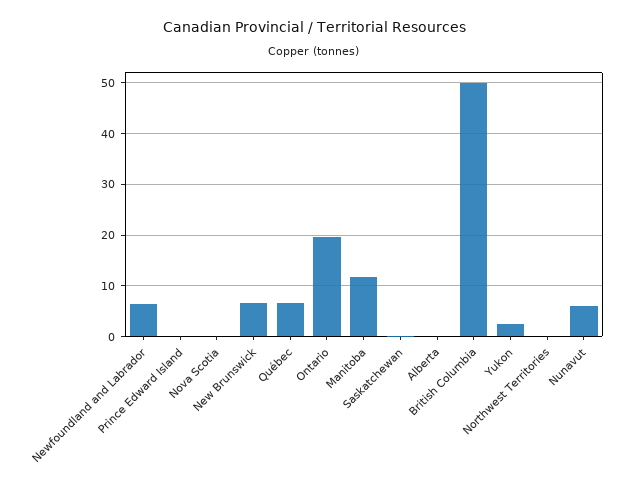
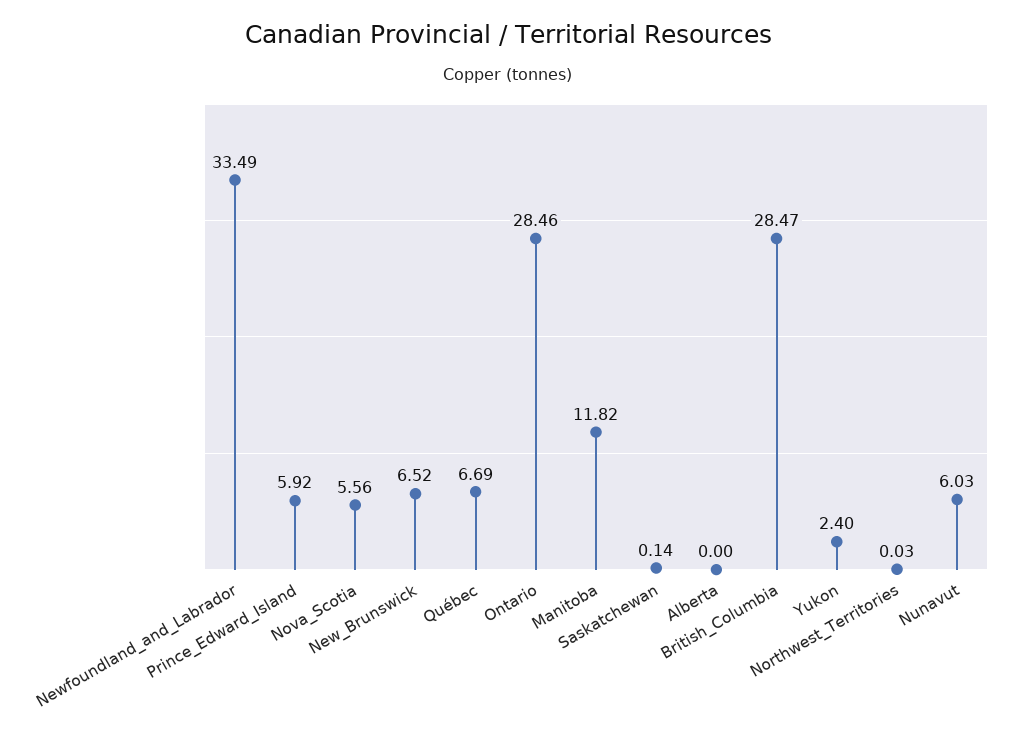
Newfoundland and Labrador: 6 -> 33.49
Prince Edward Island: 0 -> 5.92
Nova Scotia: 0 -> 5.56
Ontario: 20 -> 28.46
British Columbia: 50 -> 28.47

